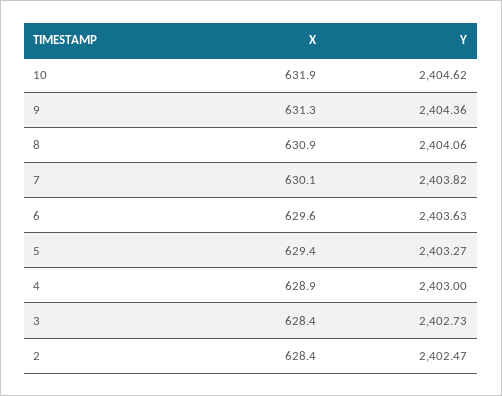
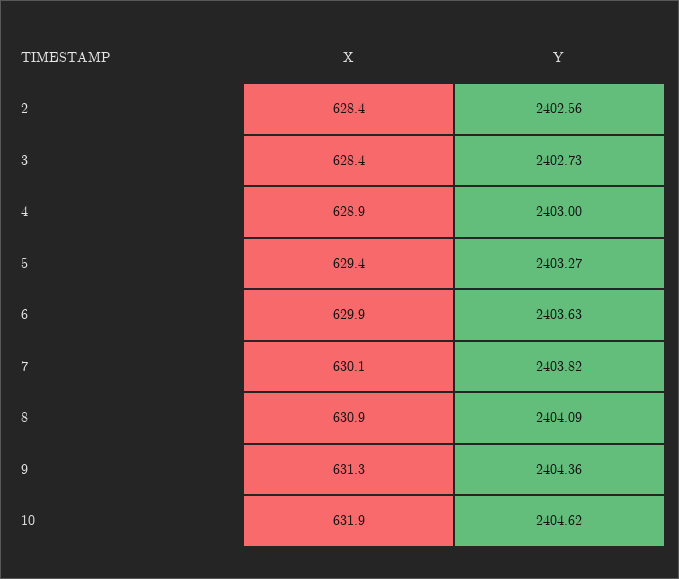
Y, 8: 2404.06 -> 2404.09
X, 6: 629.6 -> 629.9
Y, 2: 2402.47 -> 2402.56

